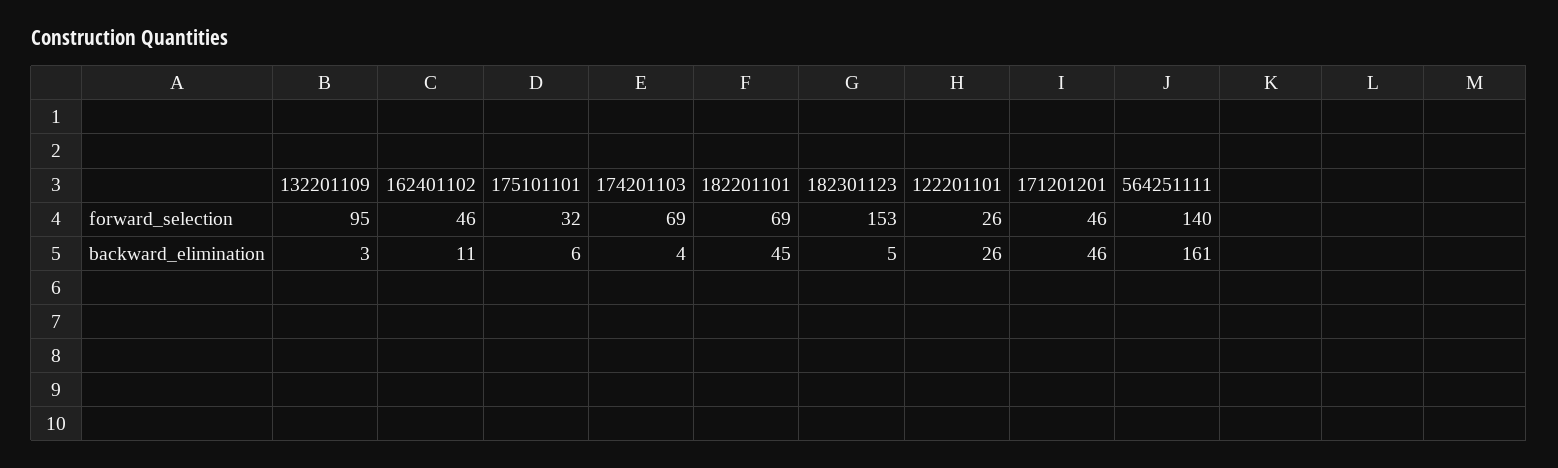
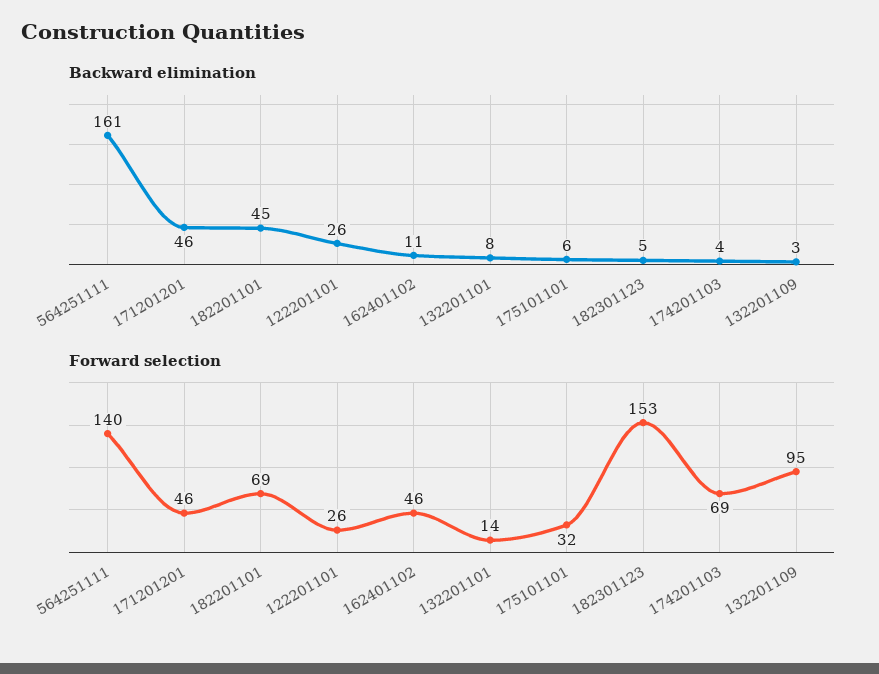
backward_elimination, 132201101: none -> 8
forward_selection, 132201101: none -> 14

